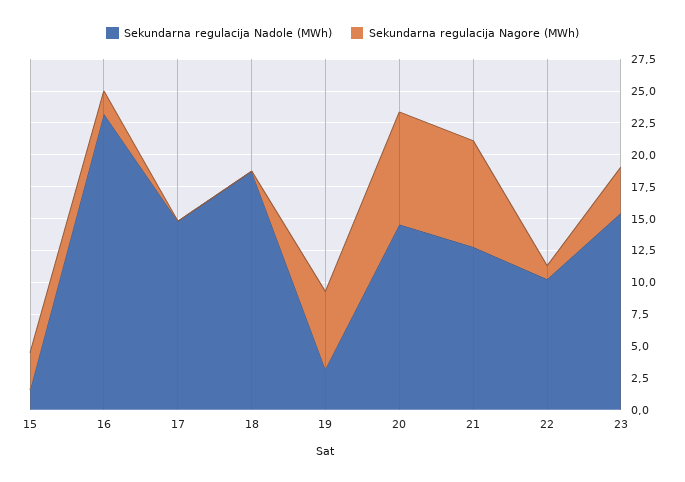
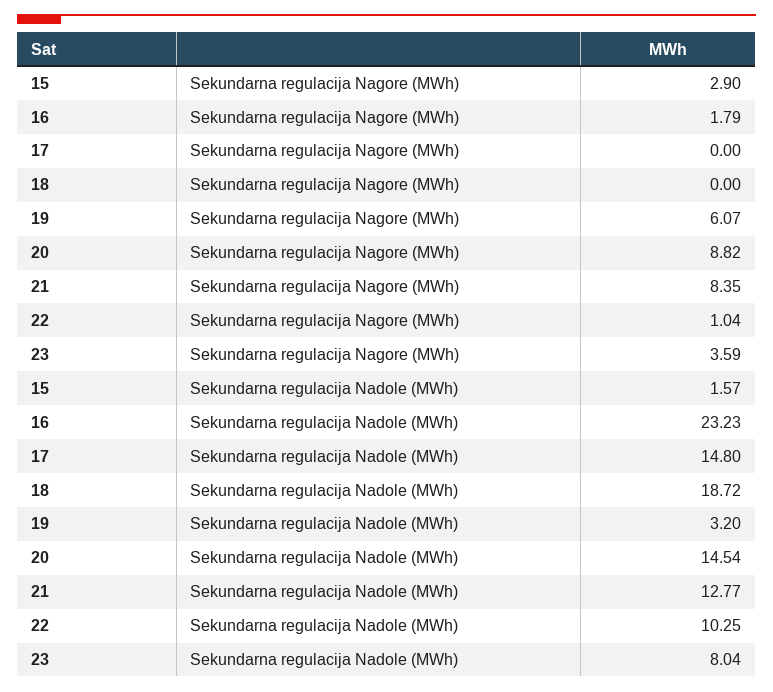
Sekundarna regulacija Nadole (MWh), 23: 15 -> 8.04

